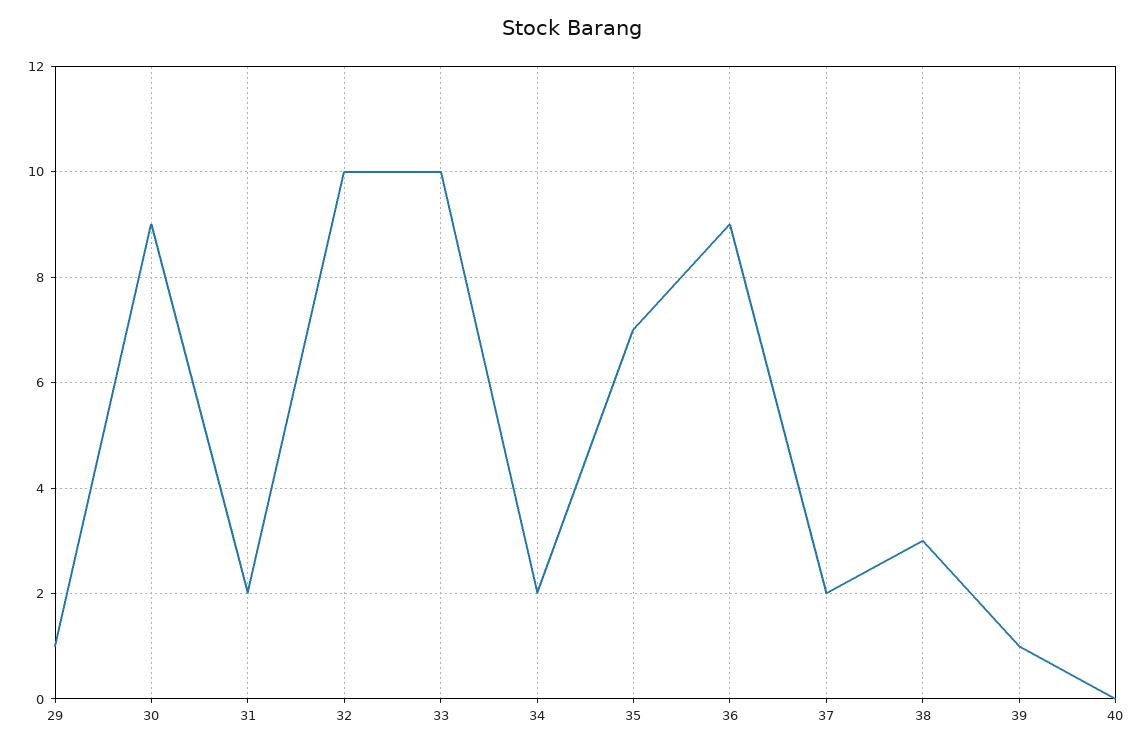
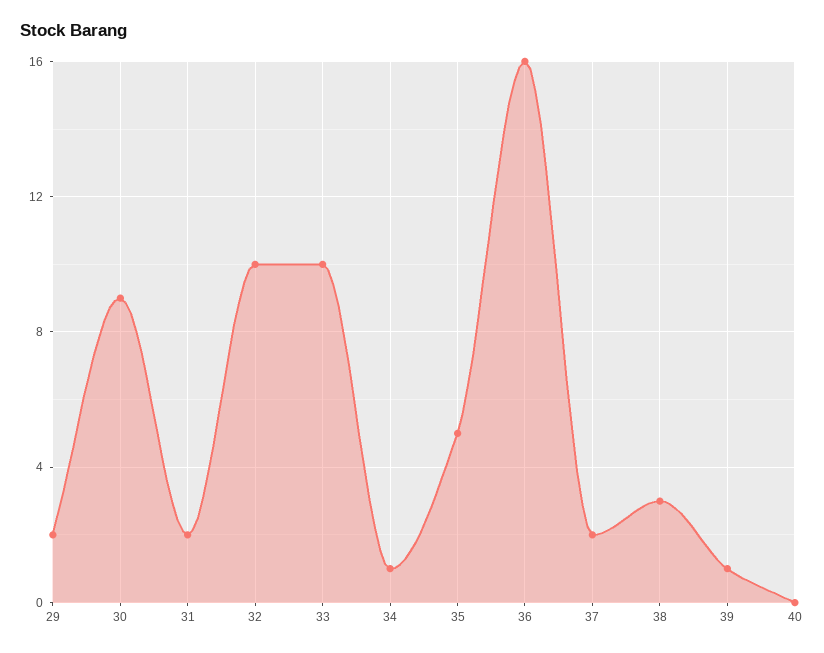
29: 1 -> 2
34: 2 -> 1
35: 7 -> 5
36: 9 -> 16

